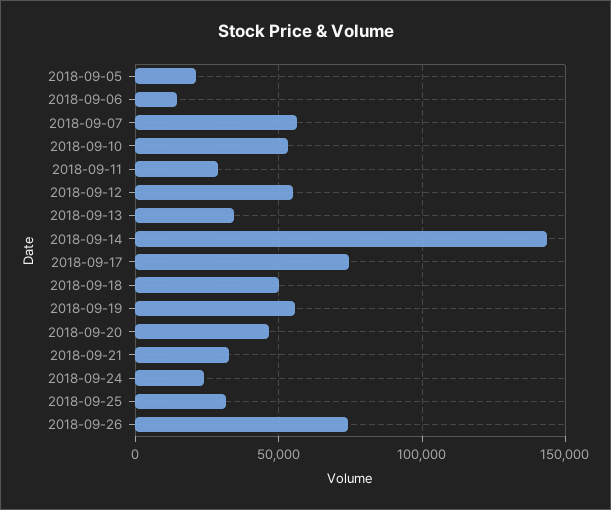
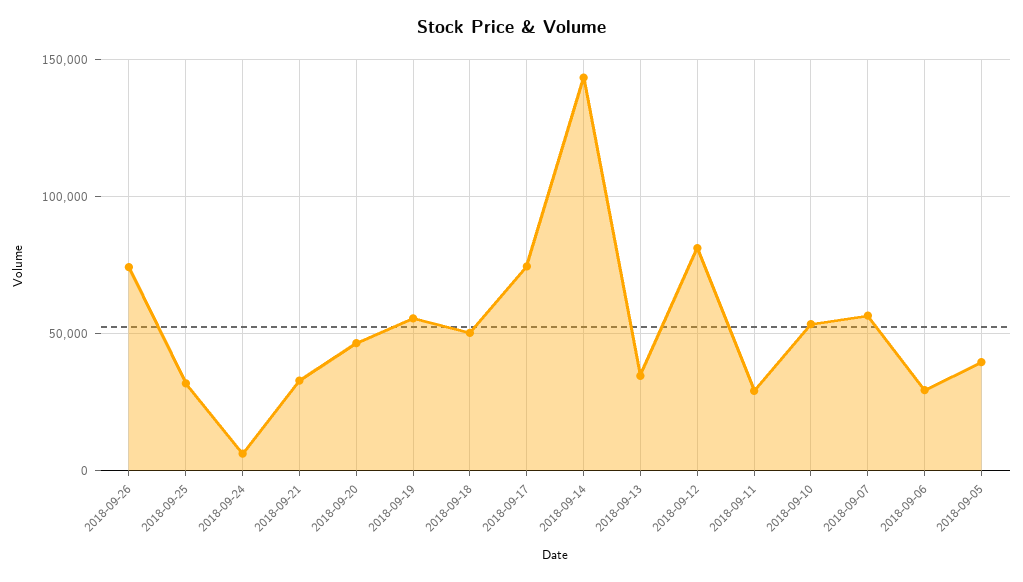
2018-09-05: 20000 -> 40000
2018-09-06: 15000 -> 30000
2018-09-12: 55000 -> 80000
2018-09-24: 25000 -> 5000

